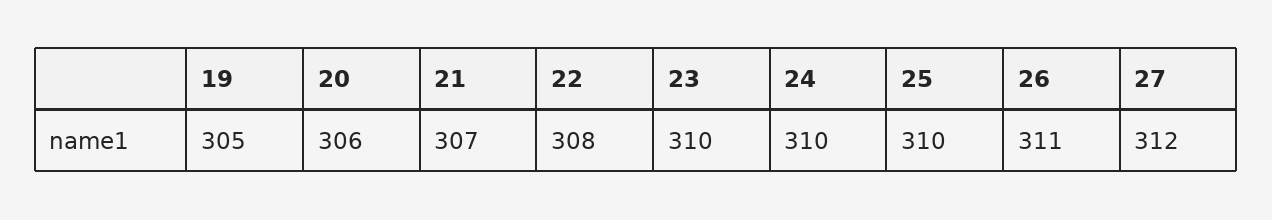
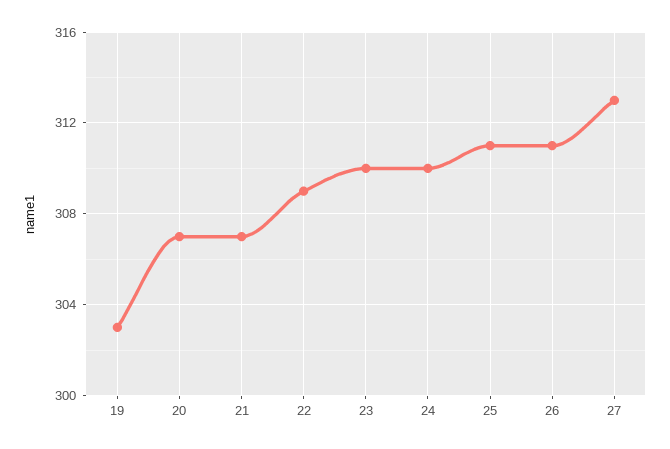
19: 305 -> 303
20: 306 -> 307
22: 308 -> 309
25: 310 -> 311
27: 312 -> 313

